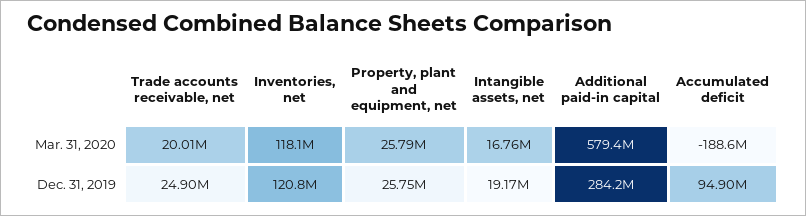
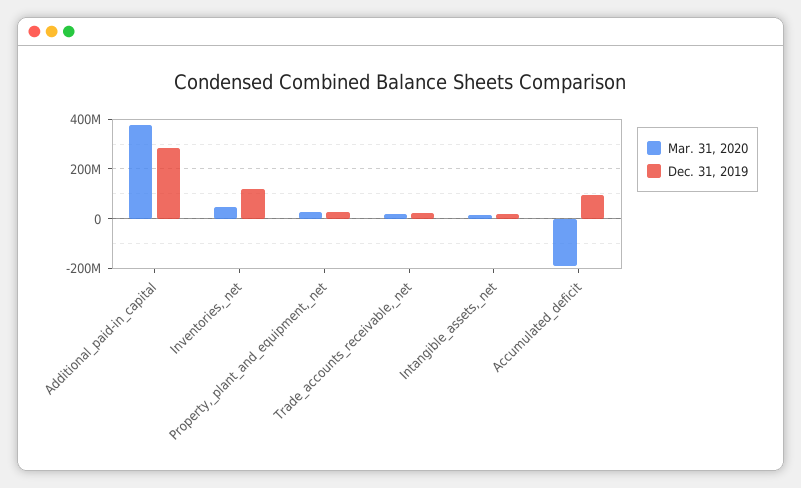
Mar. 31, 2020, Inventories, net: 118100000 -> 50000000
Mar. 31, 2020, Additional paid-in capital: 579400000 -> 375000000

